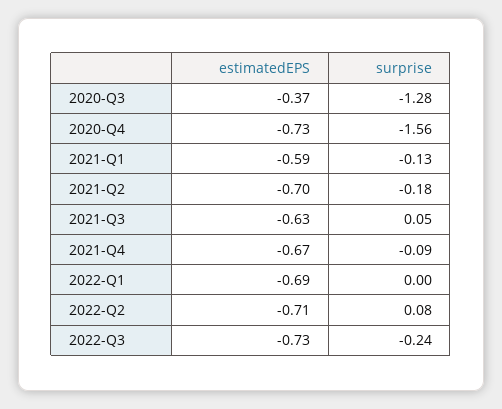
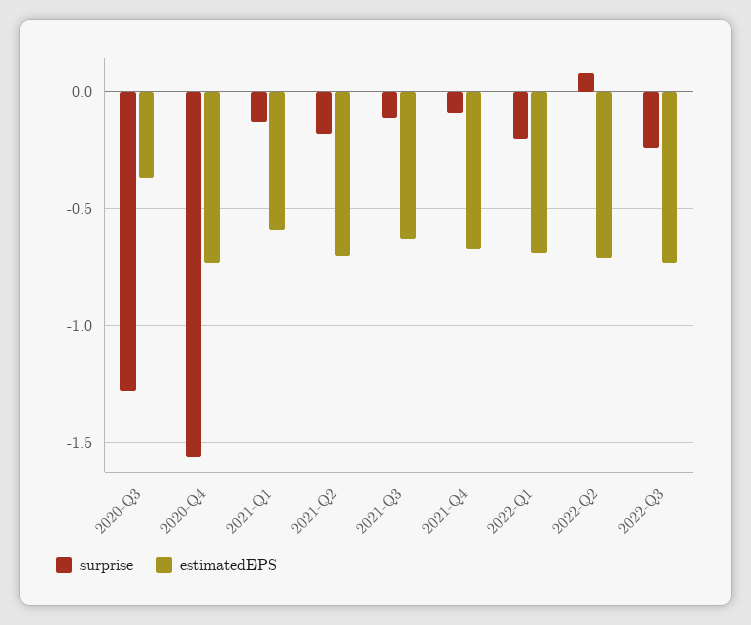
surprise, 2021-Q3: 0.05 -> -0.1
surprise, 2022-Q1: 0 -> -0.2

